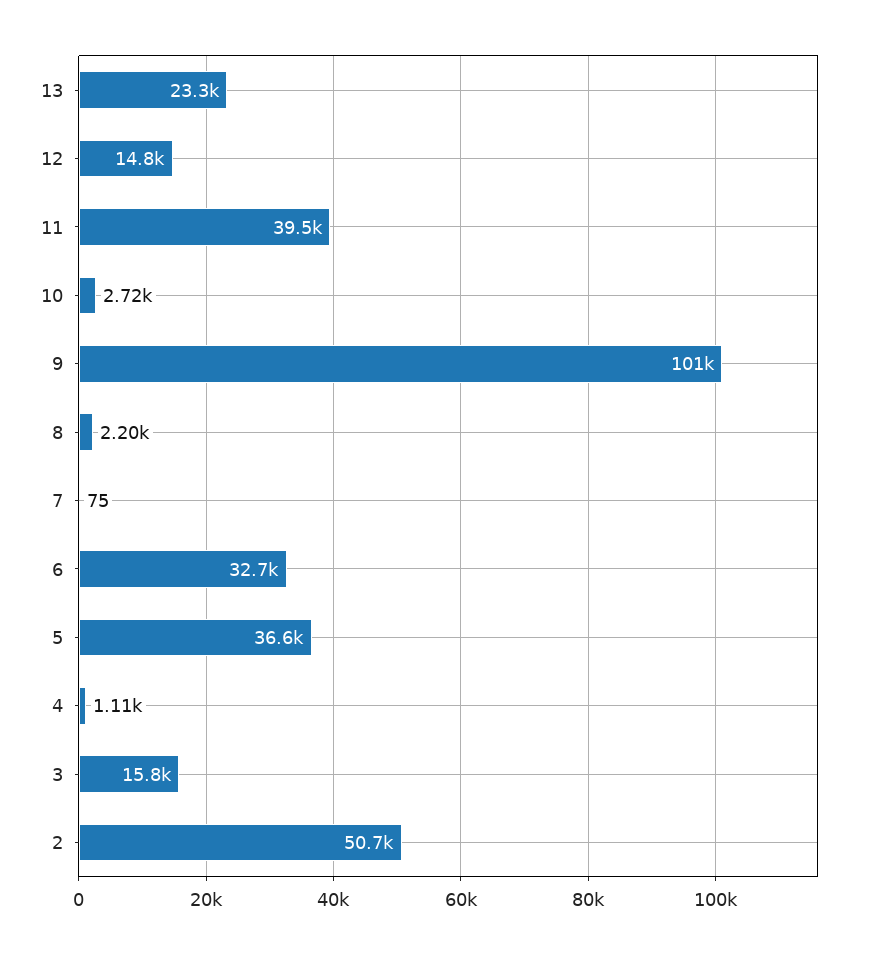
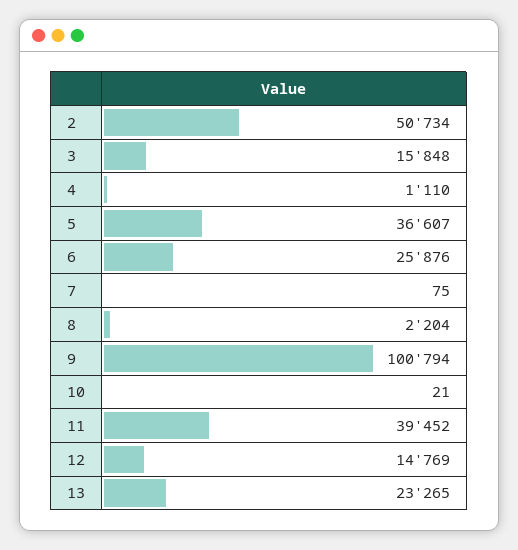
10: 2720 -> 21
6: 32700 -> 25876

